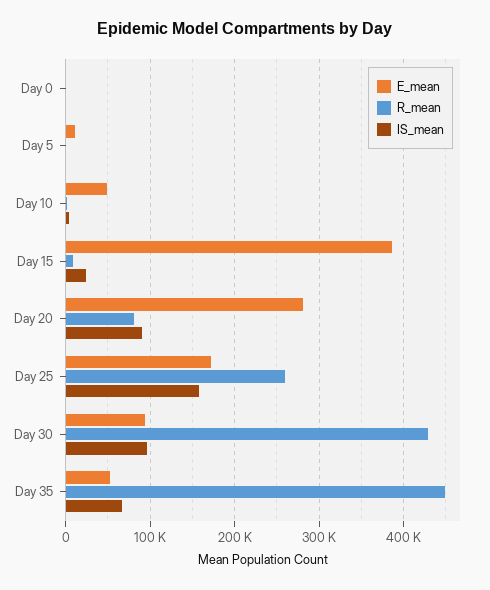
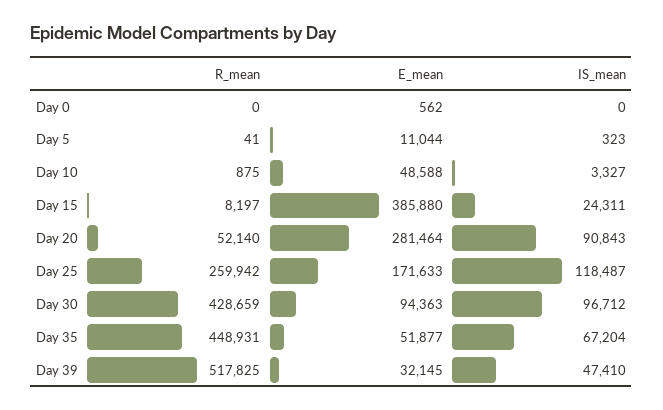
R_mean, Day 20: 80000 -> 52140
IS_mean, Day 25: 160000 -> 118487
R_mean, Day 39: none -> 517825
E_mean, Day 39: none -> 32145
IS_mean, Day 39: none -> 47410

